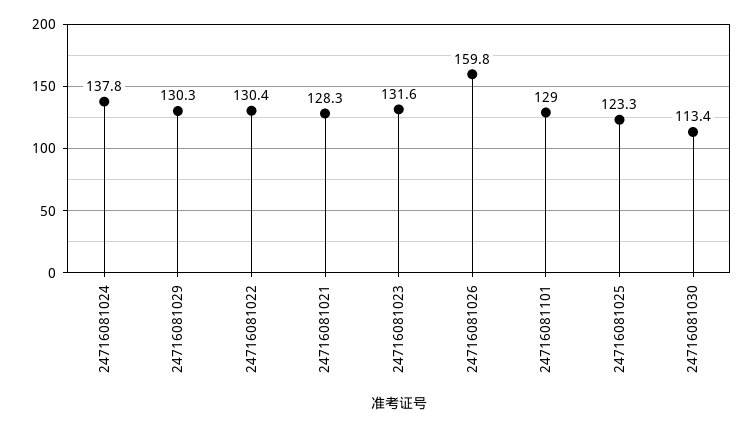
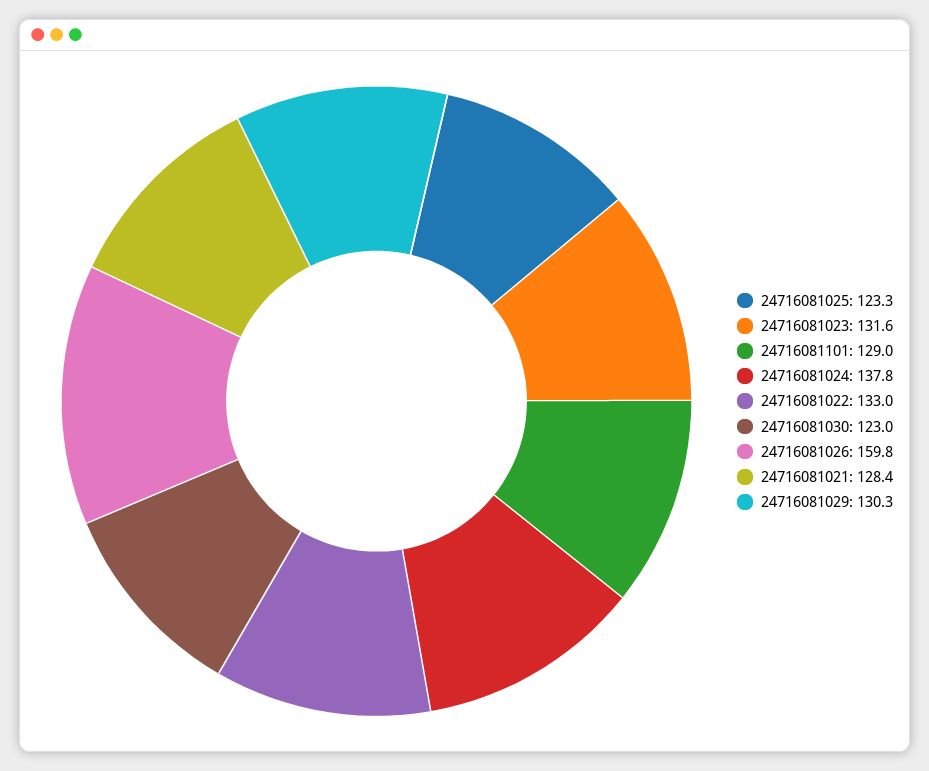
24716081022: 130.4 -> 133
24716081021: 128.3 -> 128.4
24716081030: 113.4 -> 123

